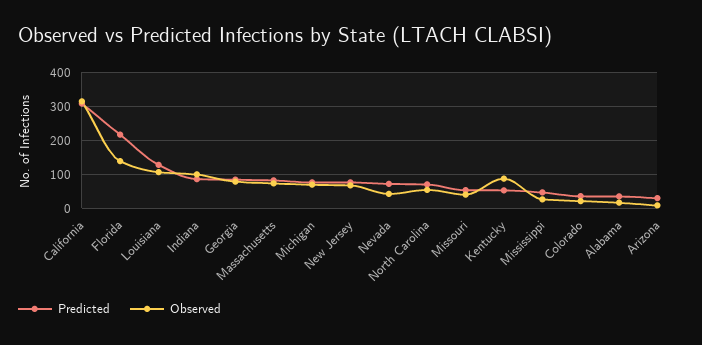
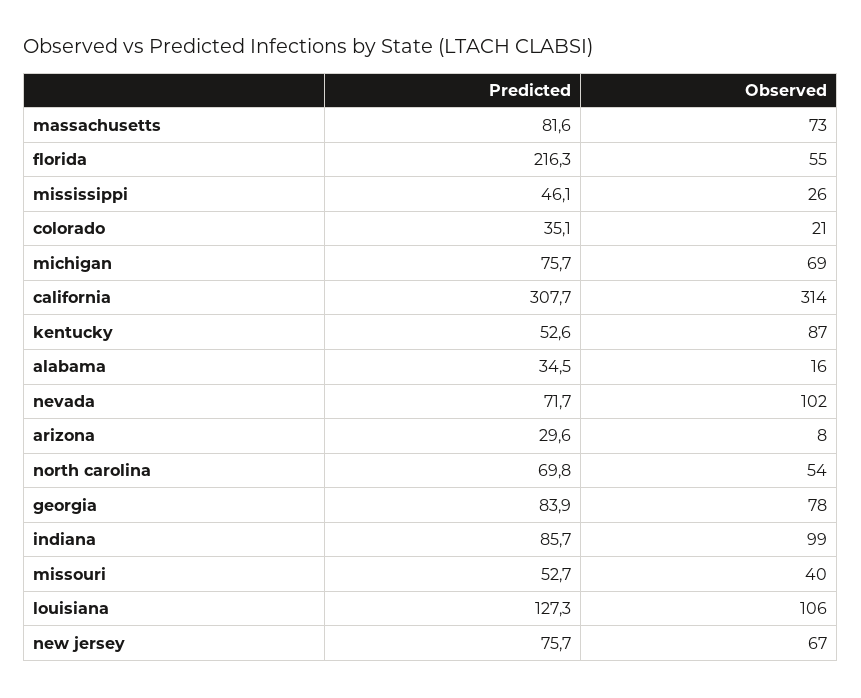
Observed, Florida: 140 -> 55
Observed, Nevada: 40 -> 102

